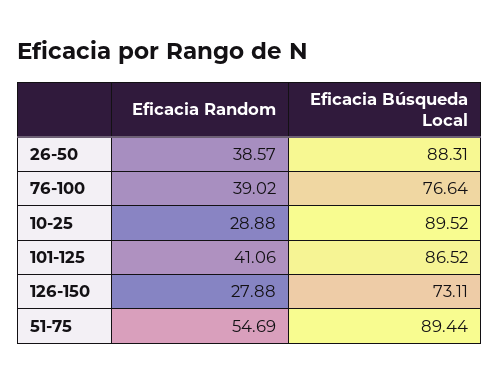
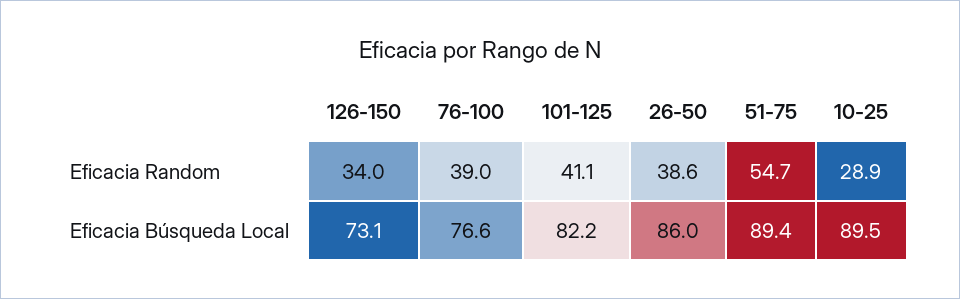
Eficacia Búsqueda Local, 26-50: 88.31 -> 86
Eficacia Búsqueda Local, 101-125: 86.52 -> 82.2
Eficacia Random, 126-150: 27.88 -> 34

